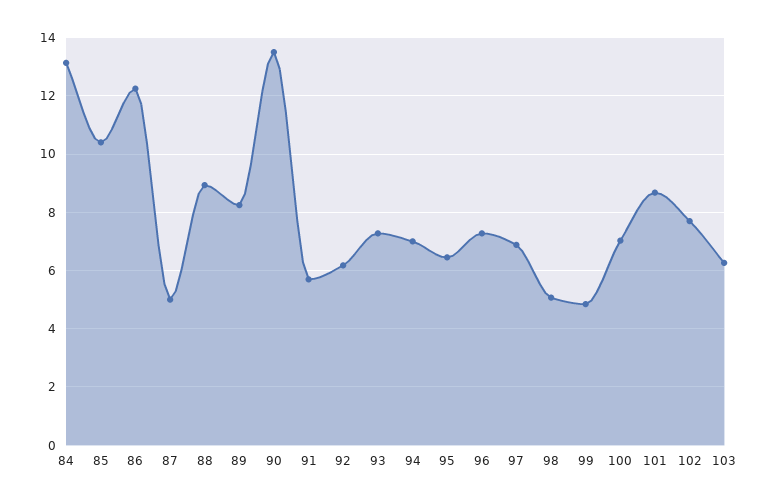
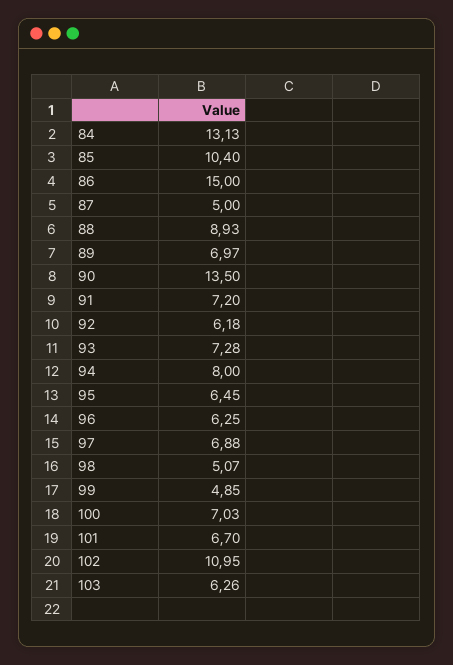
86: 12.25 -> 15
89: 8.25 -> 6.97
91: 5.75 -> 7.2
94: 7 -> 8
96: 7.25 -> 6.25
101: 8.75 -> 6.7
102: 7.75 -> 10.95

